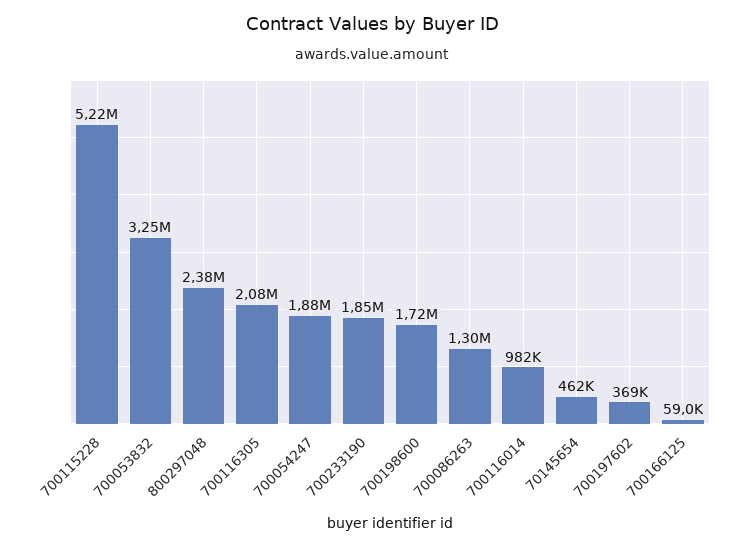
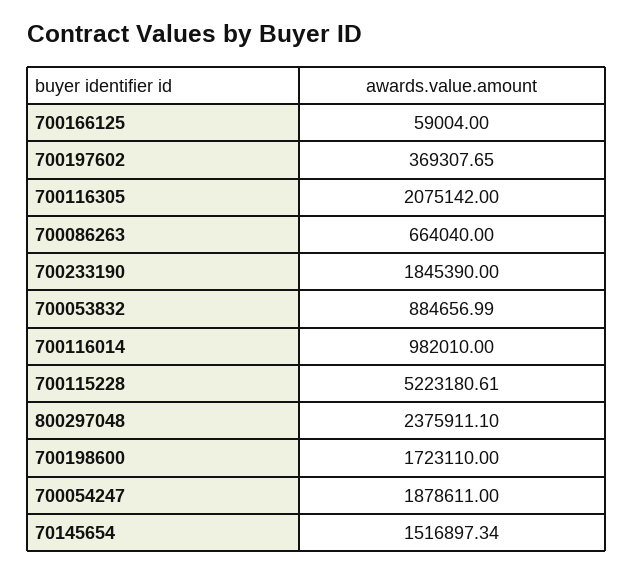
700053832: 3250000 -> 884656.99
700086263: 1300000 -> 664040
70145654: 462000 -> 1516897.34

